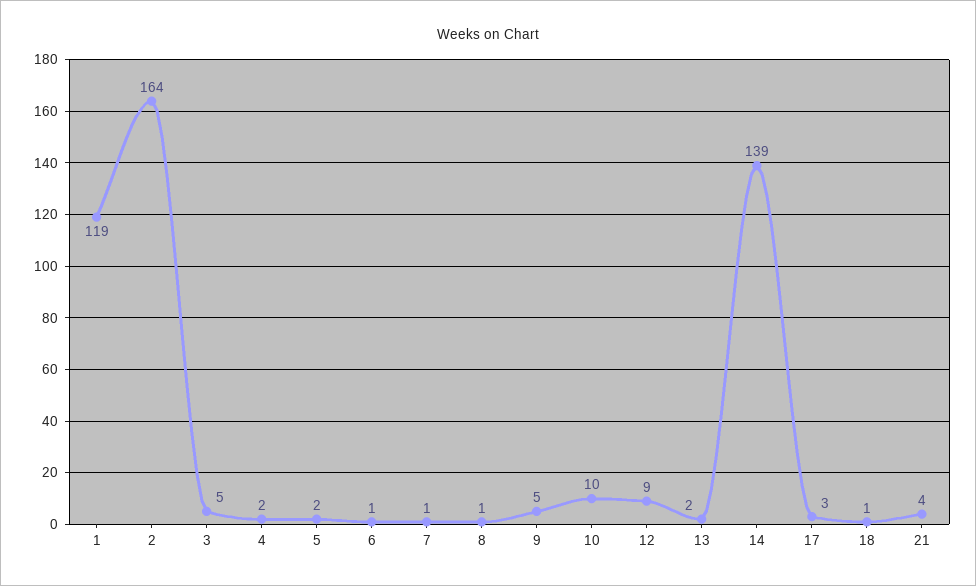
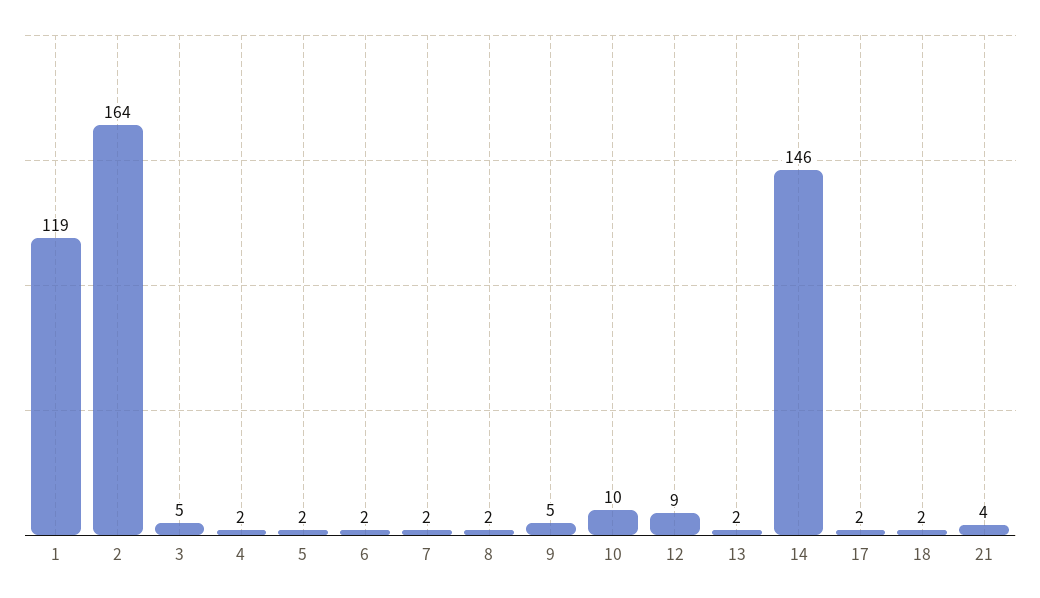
6: 1 -> 2
7: 1 -> 2
8: 1 -> 2
14: 139 -> 146
17: 3 -> 2
18: 1 -> 2

